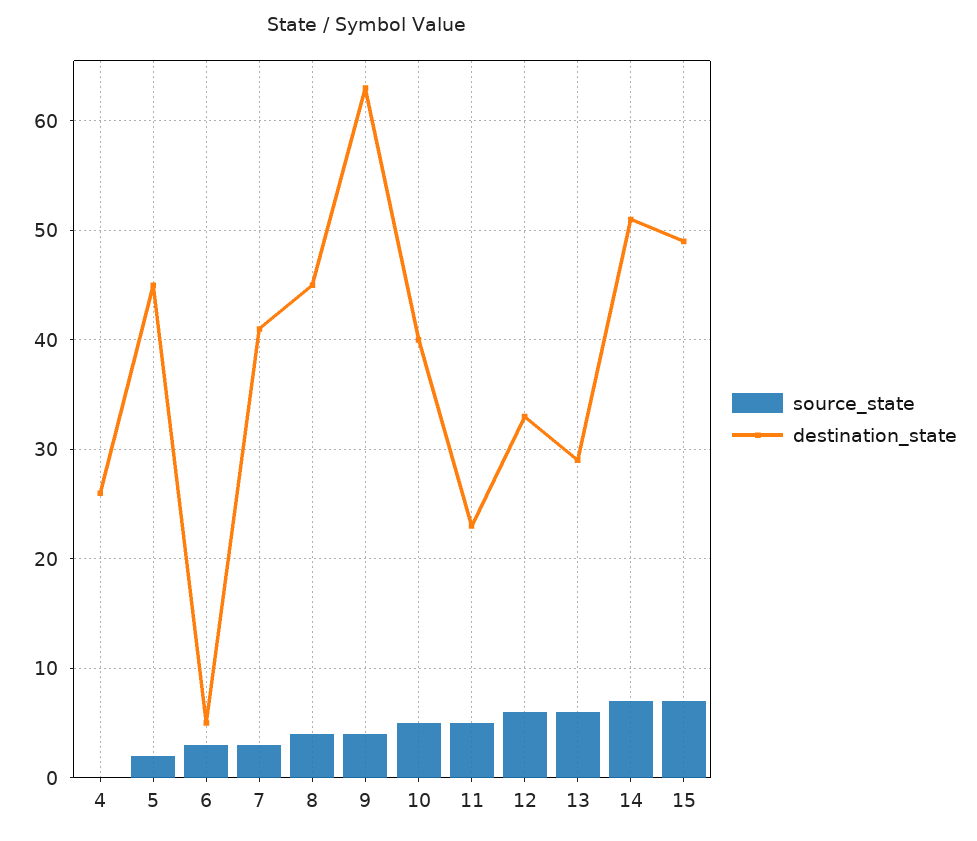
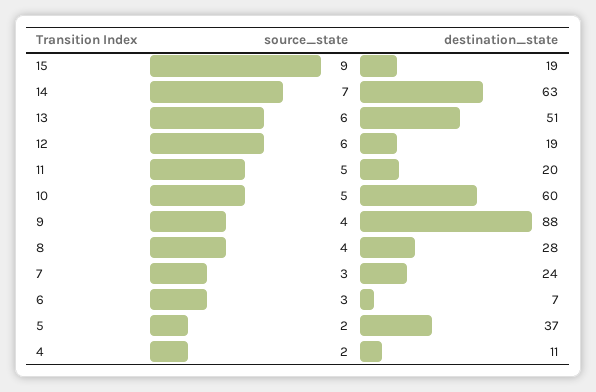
source_state, 4: 0 -> 2
destination_state, 4: 26 -> 11
destination_state, 5: 45 -> 37
destination_state, 6: 5 -> 7
destination_state, 7: 41 -> 24
destination_state, 8: 45 -> 28
destination_state, 9: 63 -> 88
destination_state, 10: 40 -> 60
destination_state, 11: 23 -> 20
destination_state, 12: 33 -> 19
destination_state, 13: 29 -> 51
destination_state, 14: 51 -> 63
source_state, 15: 7 -> 9
destination_state, 15: 49 -> 19

